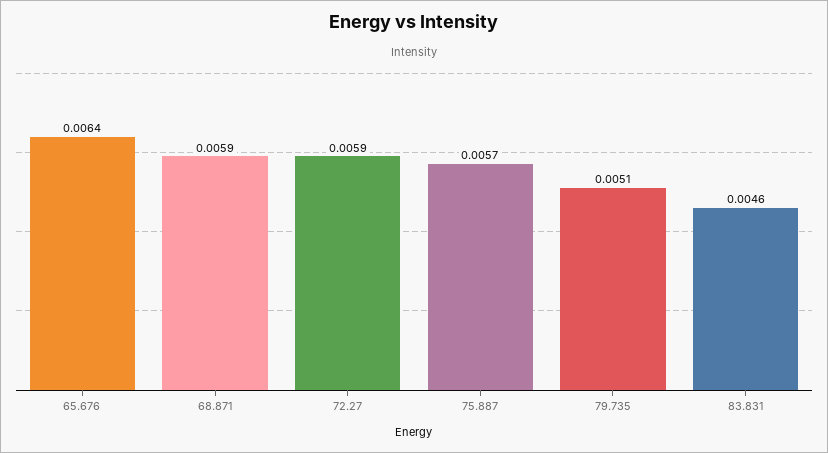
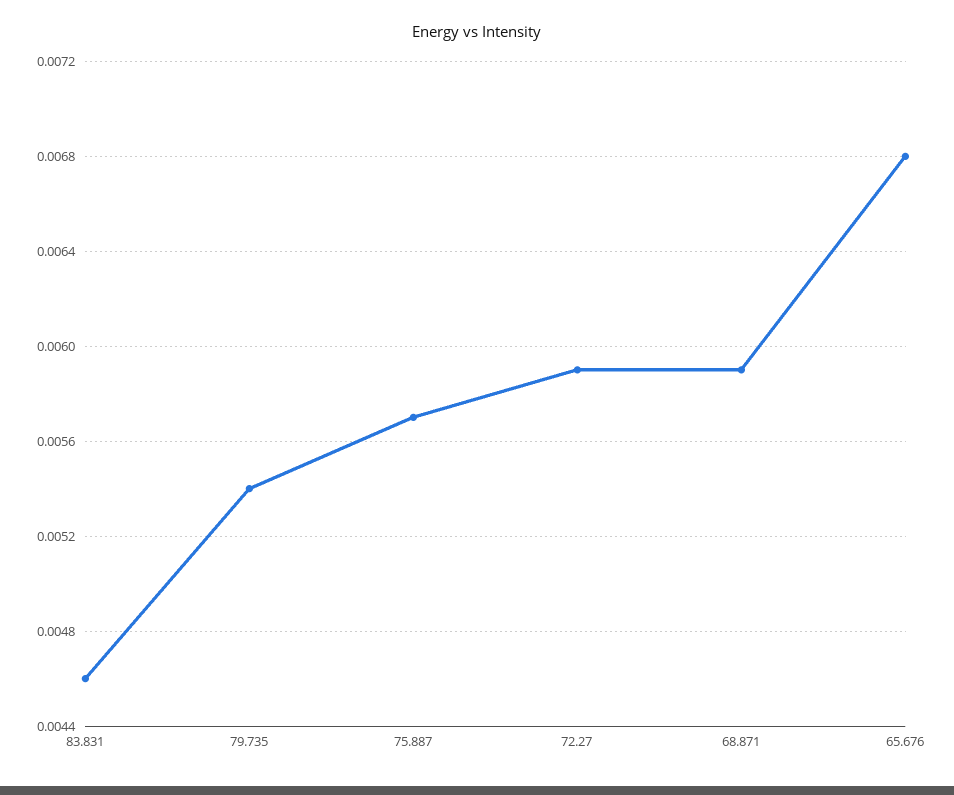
65.676: 0.0064 -> 0.0068
79.735: 0.0051 -> 0.0054

